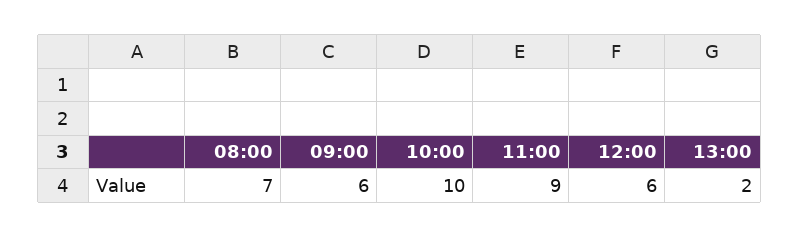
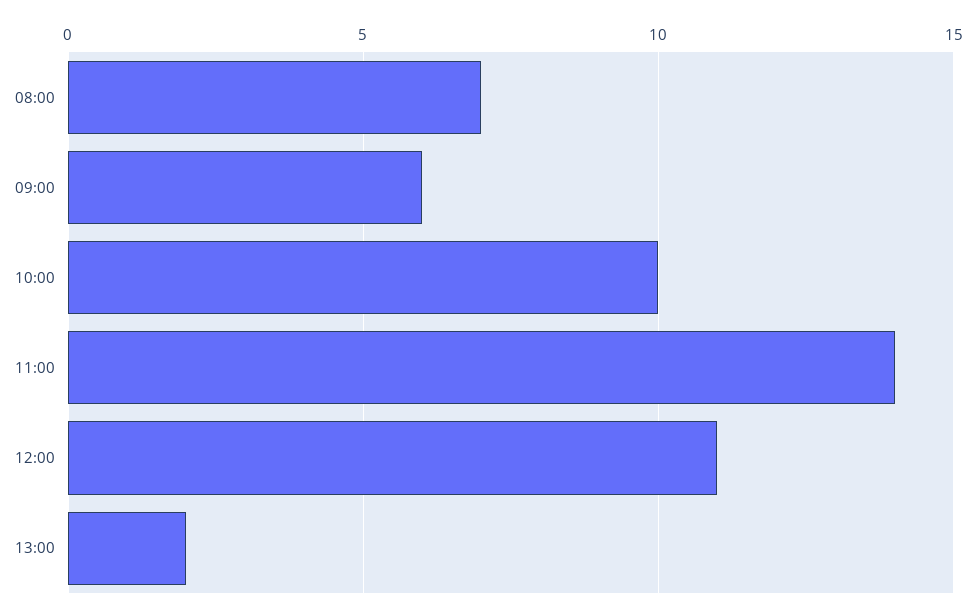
11:00: 9 -> 14
12:00: 6 -> 11

